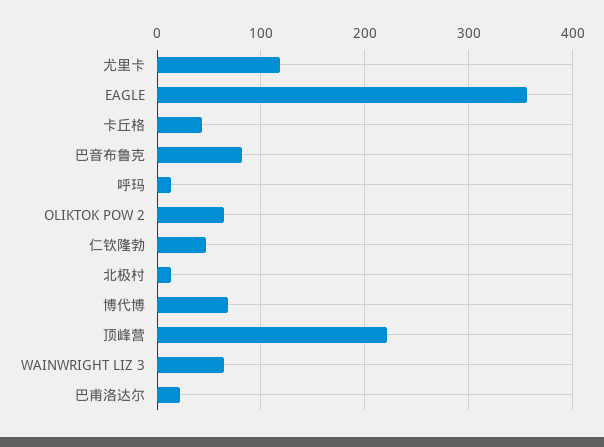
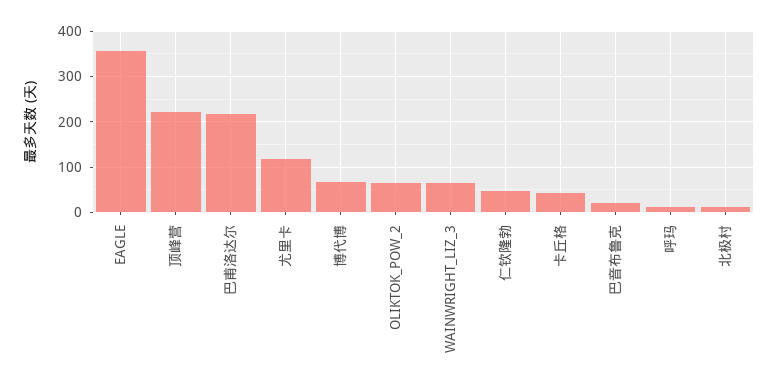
巴音布鲁克: 80 -> 20
巴甫洛达尔: 20 -> 220

